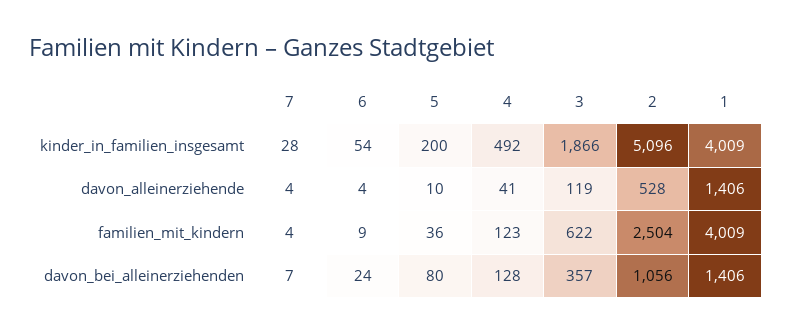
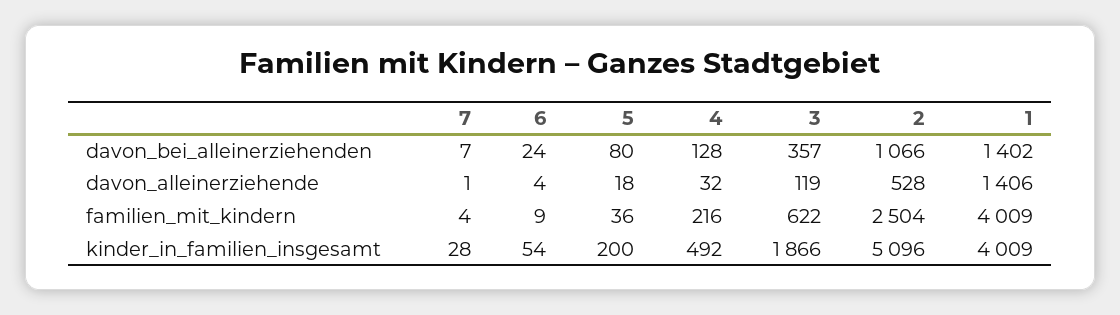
7, davon_alleinerziehende: 4 -> 1
5, davon_alleinerziehende: 10 -> 18
4, davon_alleinerziehende: 41 -> 32
4, familien_mit_kindern: 123 -> 216
2, davon_bei_alleinerziehenden: 1056 -> 1066
1, davon_bei_alleinerziehenden: 1406 -> 1402

